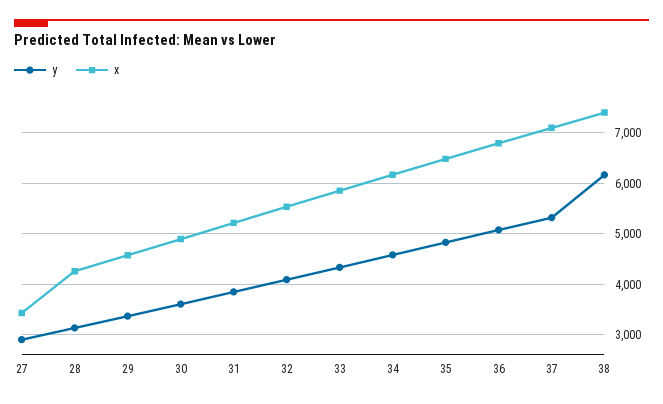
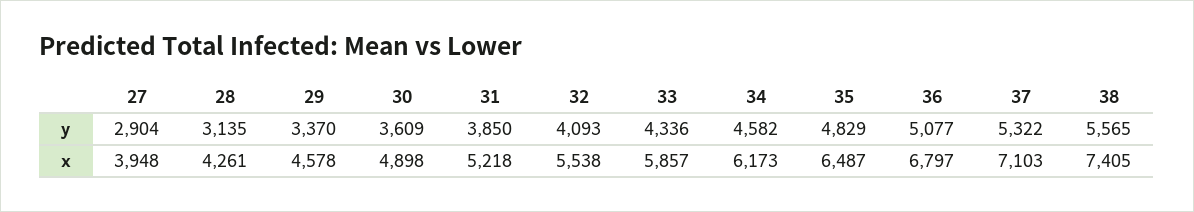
x, 27: 3400 -> 3948
y, 38: 6200 -> 5565

